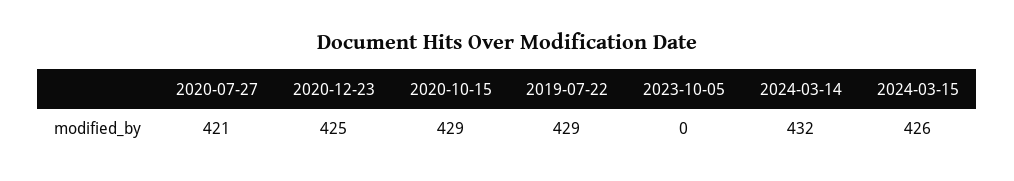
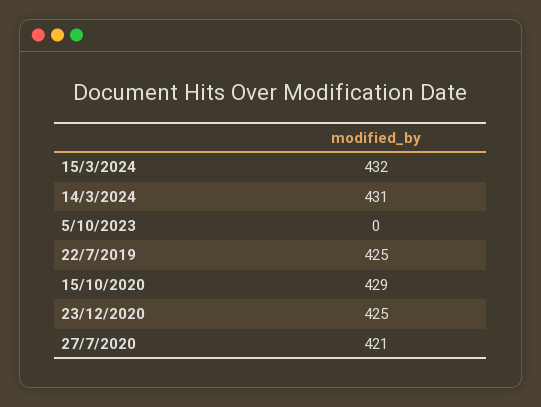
2019-07-22: 429 -> 425
2024-03-14: 432 -> 431
2024-03-15: 426 -> 432

